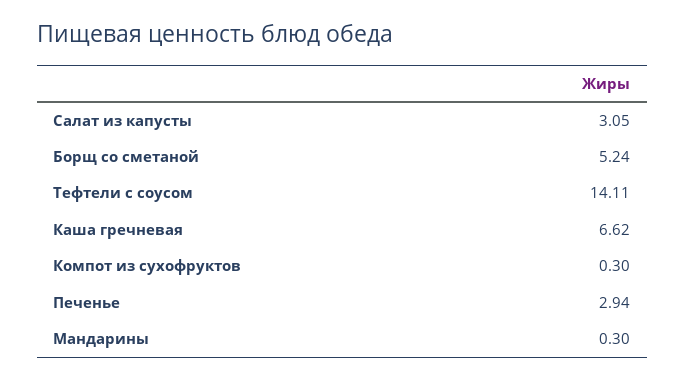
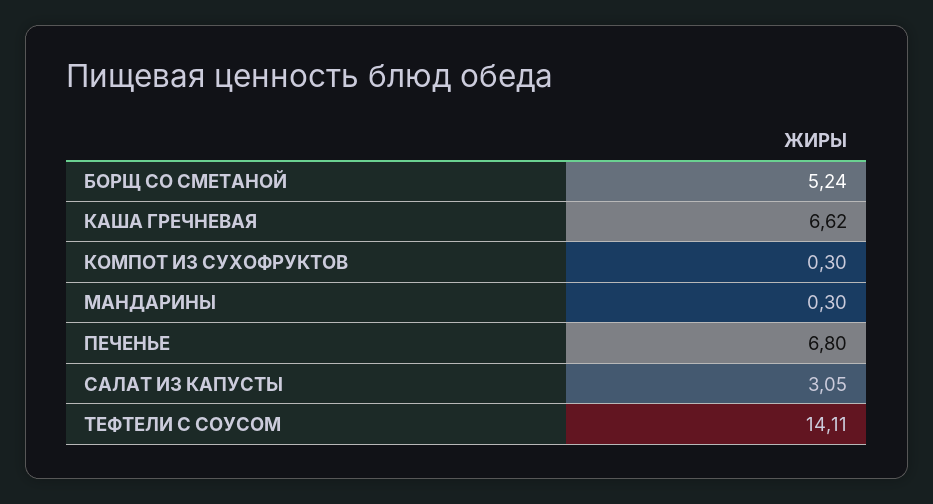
Печенье: 2.94 -> 6.8

